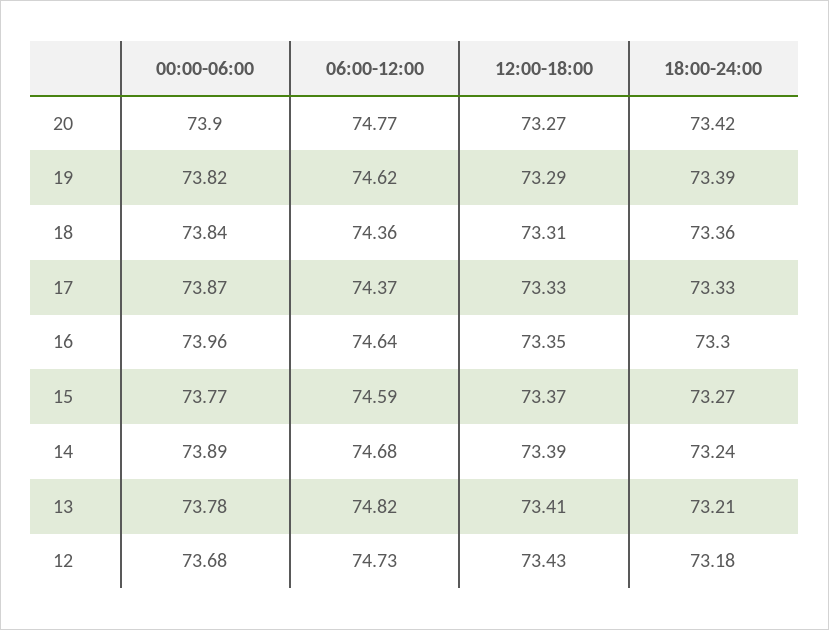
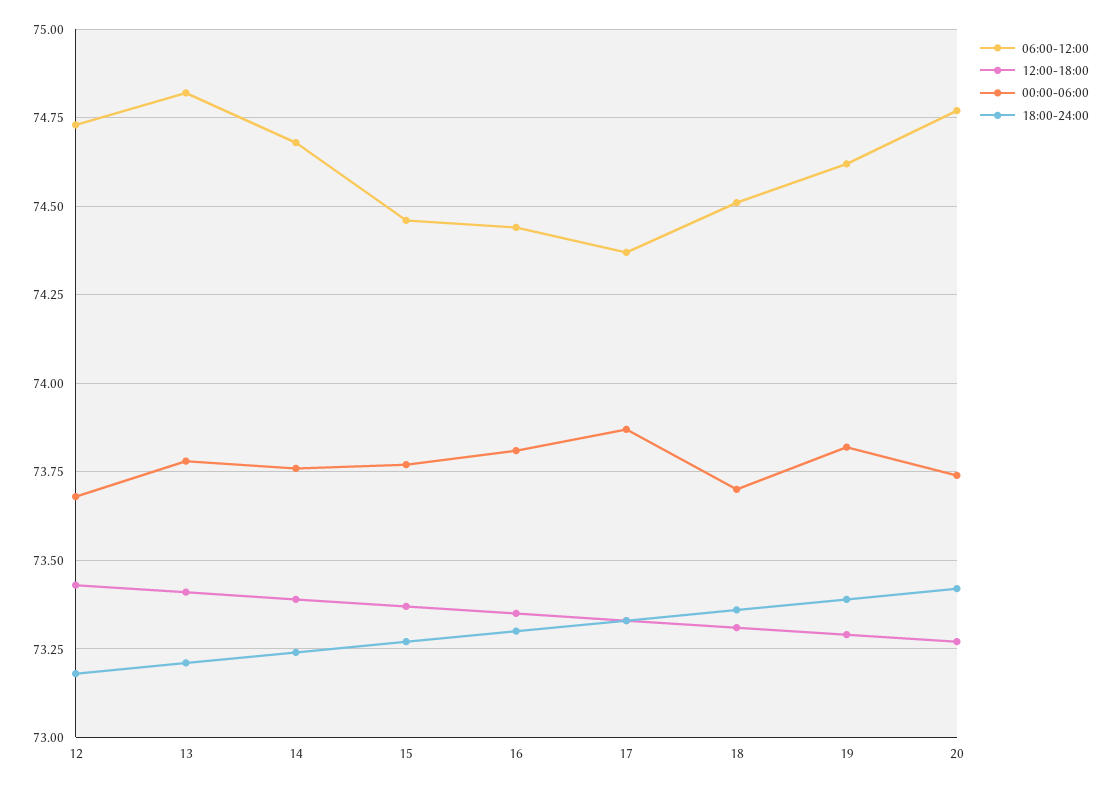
00:00-06:00, 20: 73.9 -> 73.75
00:00-06:00, 18: 73.84 -> 73.7
06:00-12:00, 18: 74.36 -> 74.5
00:00-06:00, 16: 73.96 -> 73.8
06:00-12:00, 16: 74.64 -> 74.45
06:00-12:00, 15: 74.59 -> 74.45
00:00-06:00, 14: 73.89 -> 73.75

